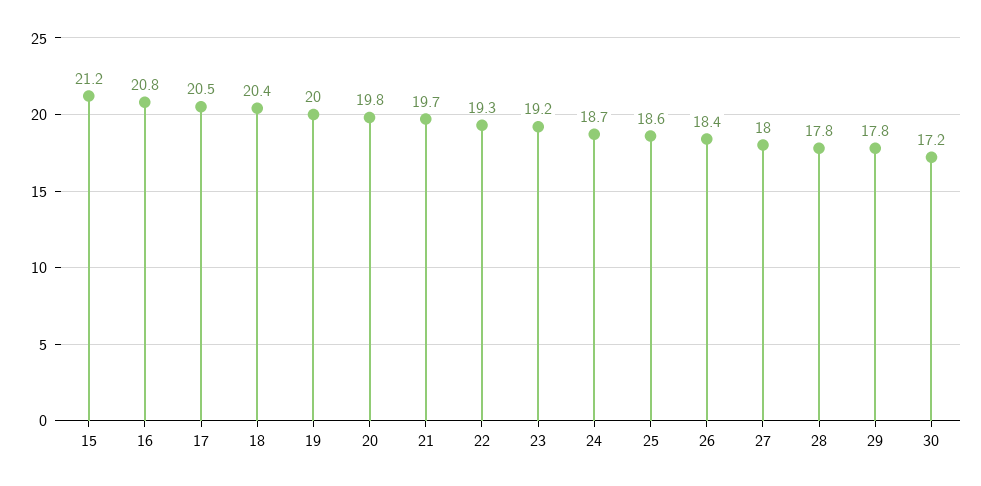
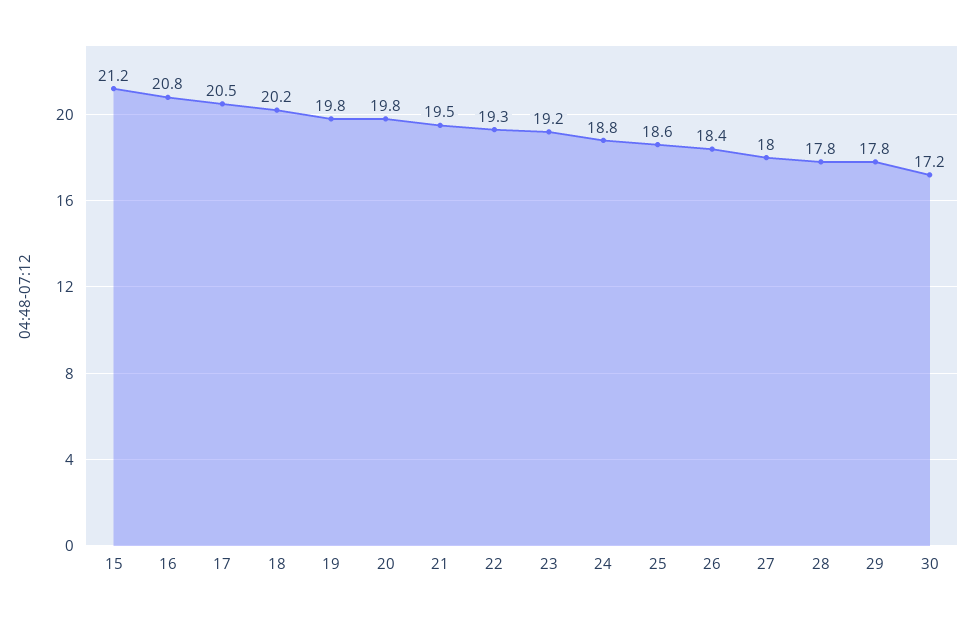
18: 20.4 -> 20.2
19: 20 -> 19.8
21: 19.7 -> 19.5
24: 18.7 -> 18.8

